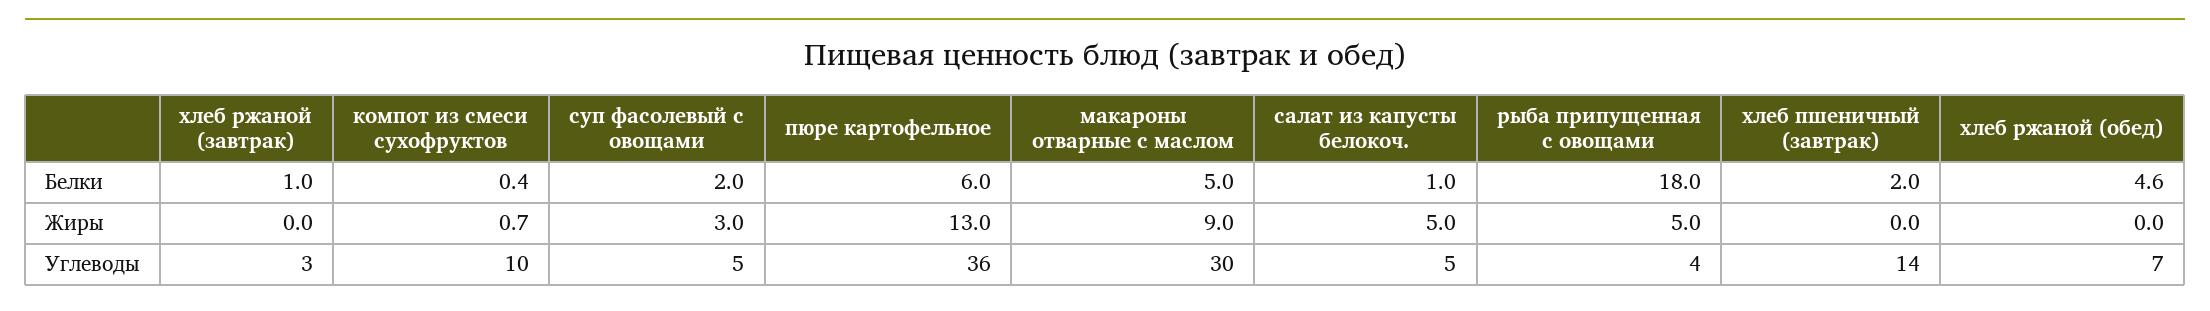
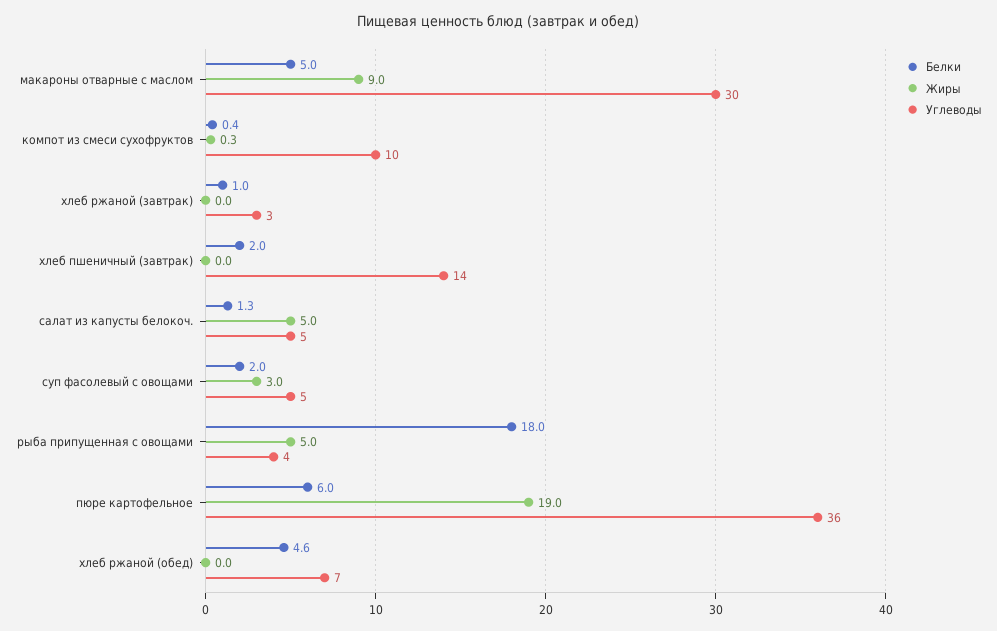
Белки, салат из капусты белокоч.: 1 -> 1.3
Жиры, компот из смеси сухофруктов: 0.7 -> 0.3
Жиры, пюре картофельное: 13 -> 19

